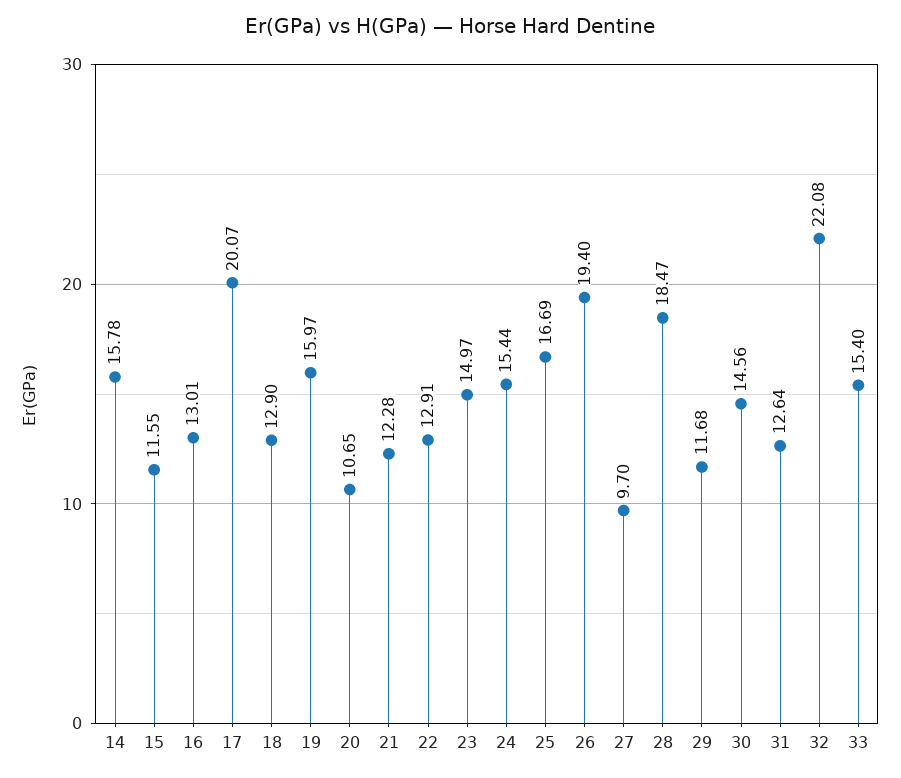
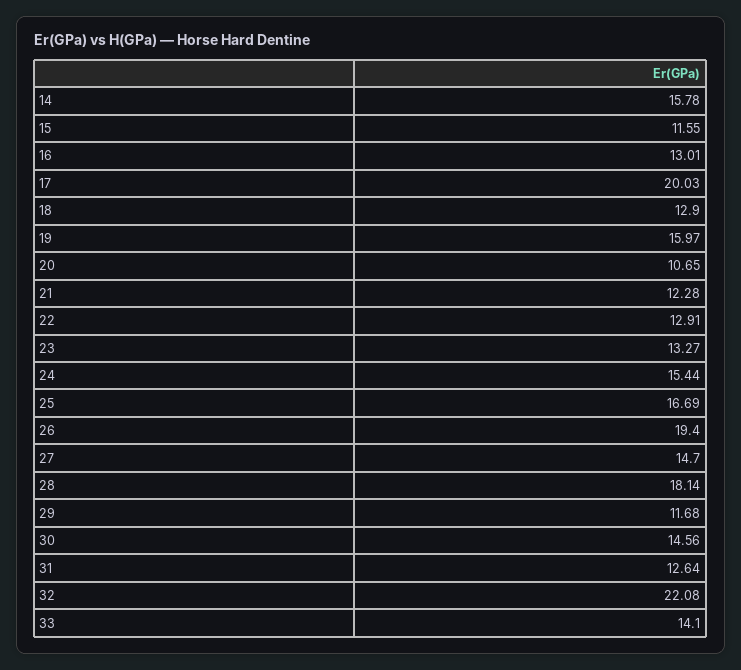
17: 20.07 -> 20.03
23: 14.97 -> 13.27
27: 9.7 -> 14.7
28: 18.47 -> 18.14
33: 15.4 -> 14.1

